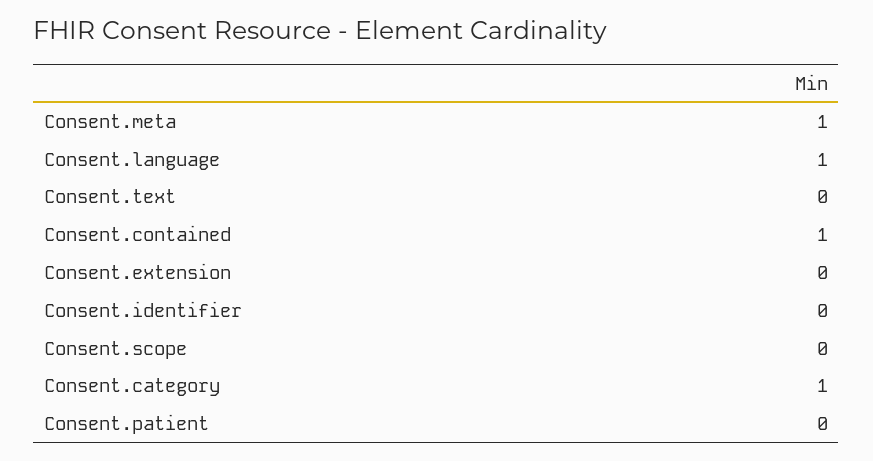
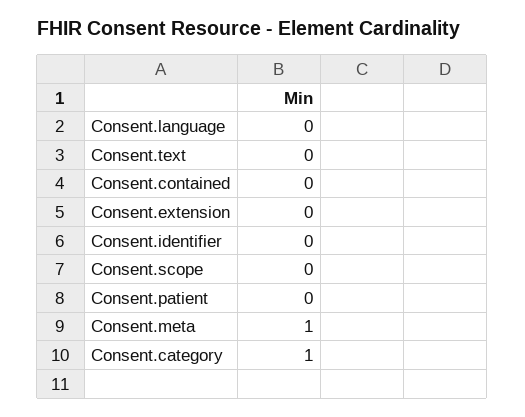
Consent.language: 1 -> 0
Consent.contained: 1 -> 0

